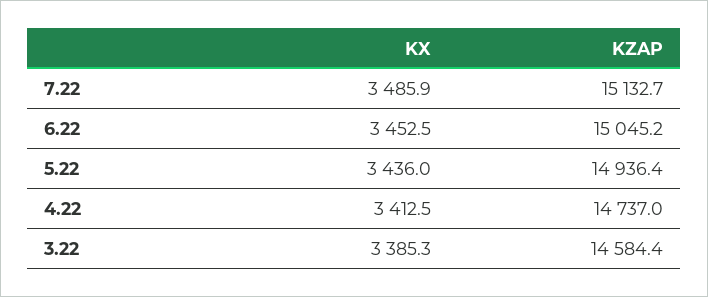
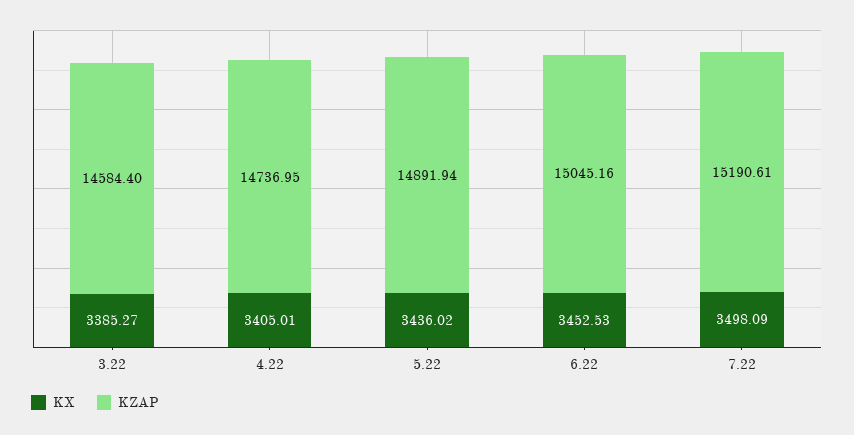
KX, 7.22: 3485.9 -> 3498.09
KZAP, 7.22: 15132.7 -> 15190.61
KZAP, 5.22: 14936.4 -> 14891.94
KX, 4.22: 3412.5 -> 3405.01

